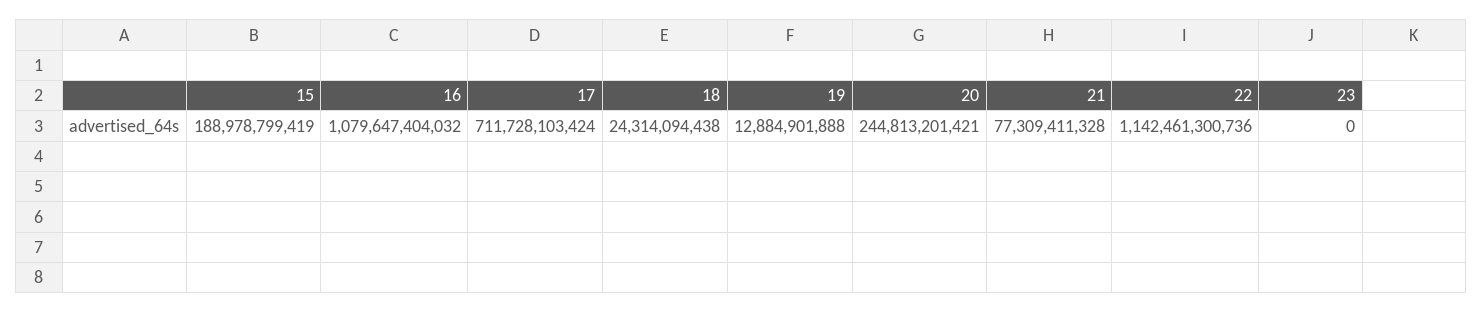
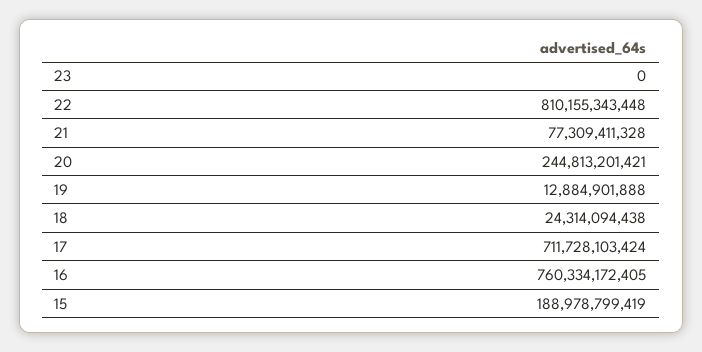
16: 1079647404032 -> 760334172405
22: 1142461300736 -> 810155343448

